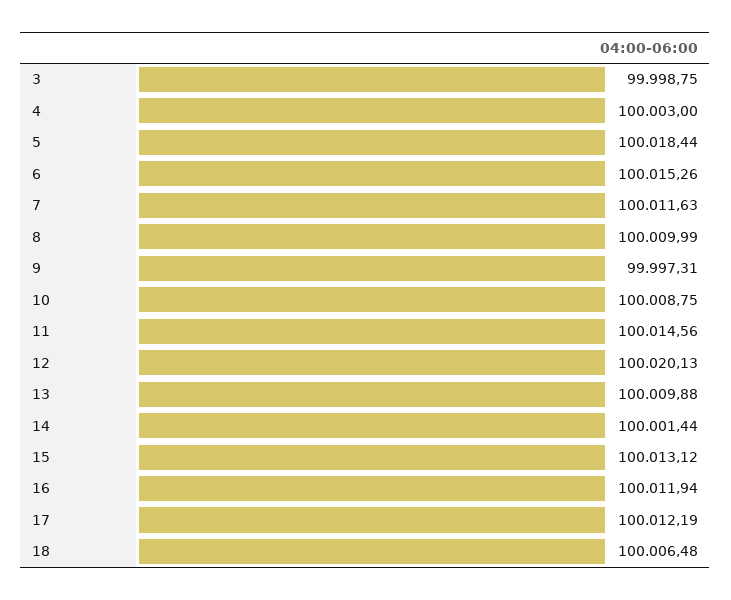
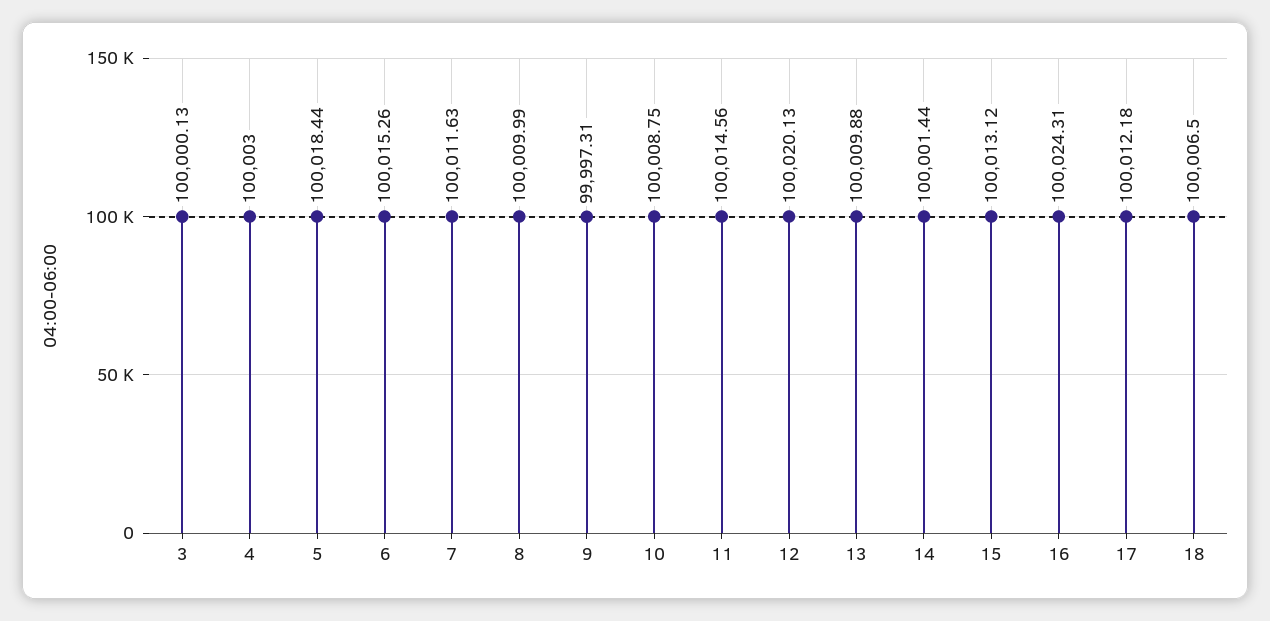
3: 99998.75 -> 100000.13
16: 100011.94 -> 100024.31
17: 100012.19 -> 100012.18
18: 100006.48 -> 100006.5

